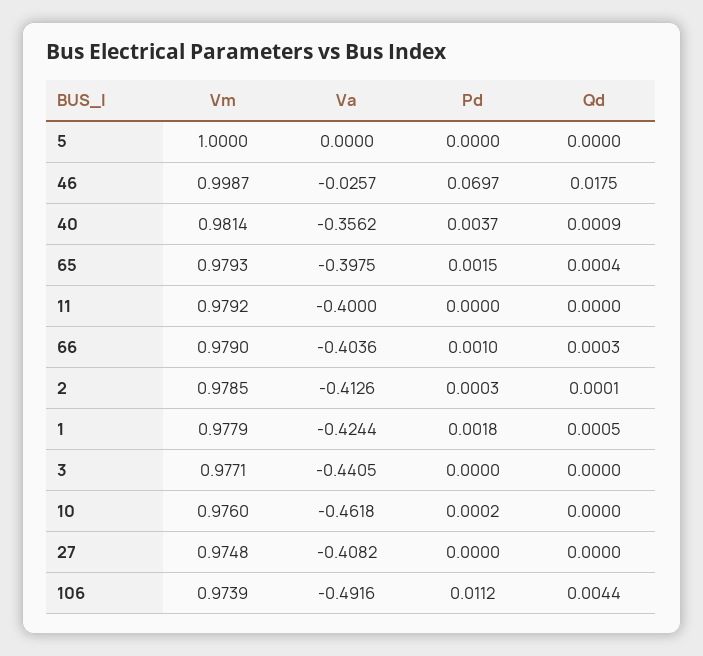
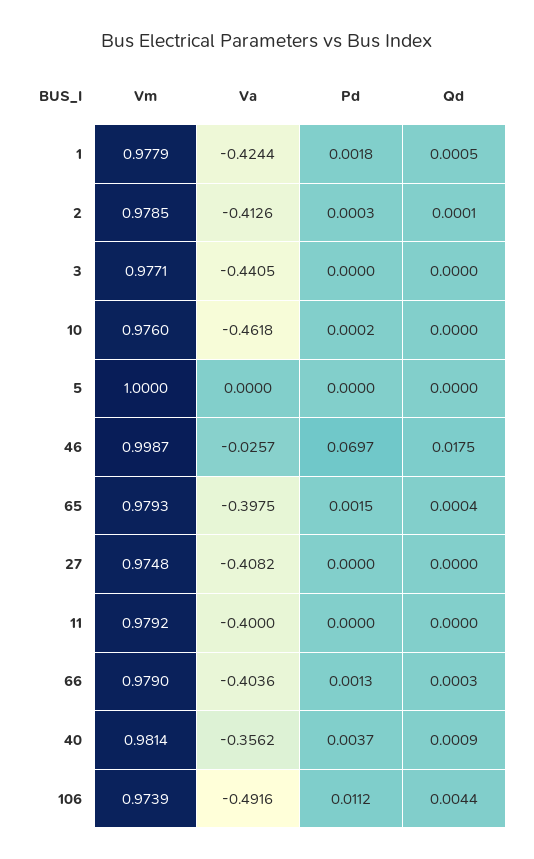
Pd, 66: 0.001 -> 0.0013

